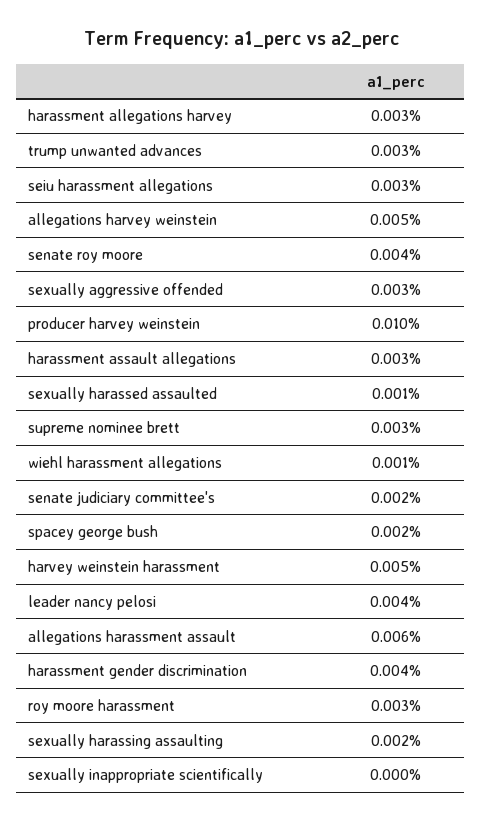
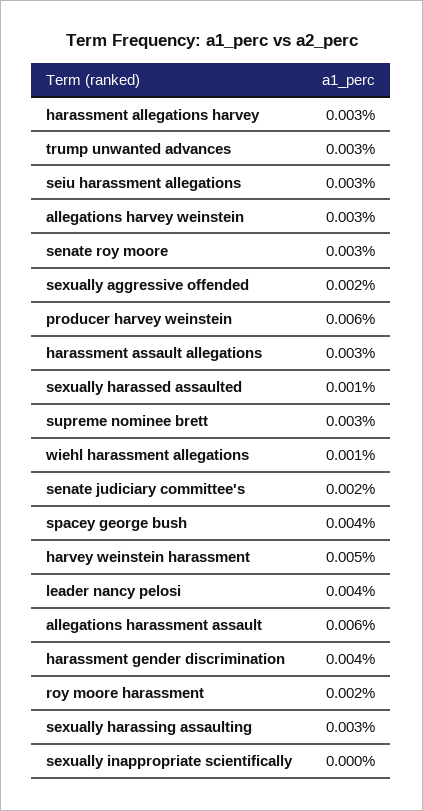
allegations harvey weinstein: 0.005 -> 0.003
senate roy moore: 0.004 -> 0.003
sexually aggressive offended: 0.003 -> 0.002
producer harvey weinstein: 0.01 -> 0.006
spacey george bush: 0.002 -> 0.004
roy moore harassment: 0.003 -> 0.002
sexually harassing assaulting: 0.002 -> 0.003

